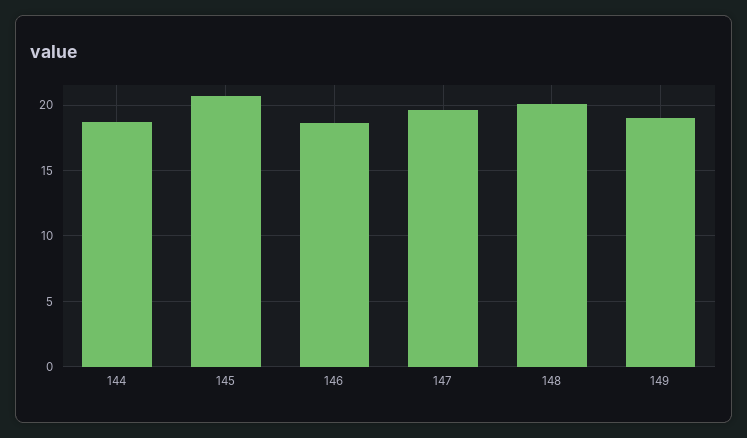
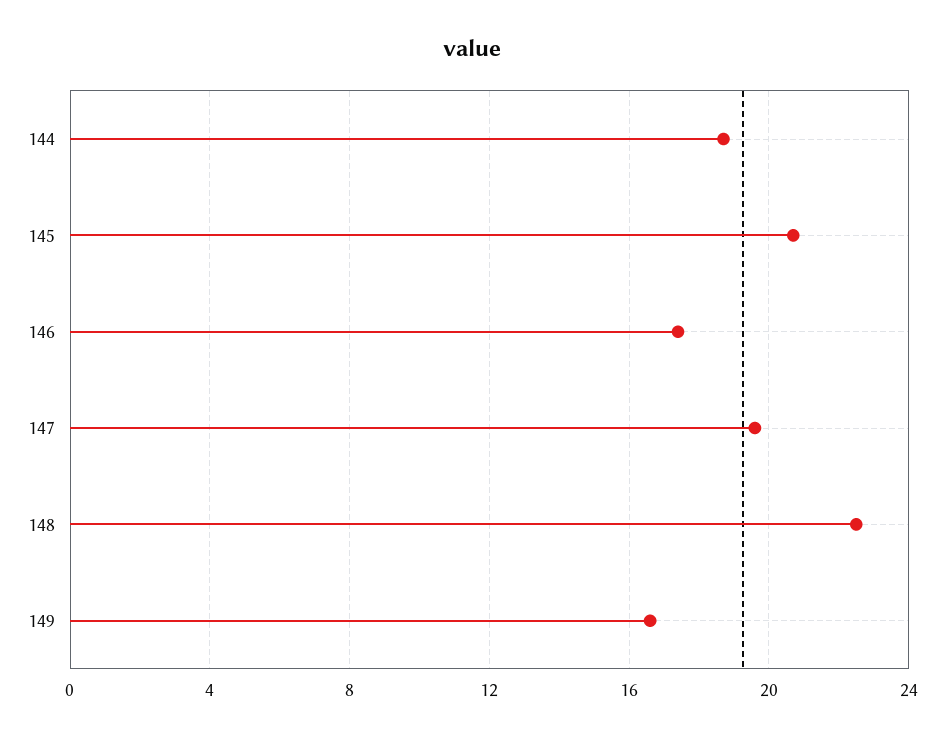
146: 18.5 -> 17.5
148: 20 -> 22.5
149: 19 -> 16.5

